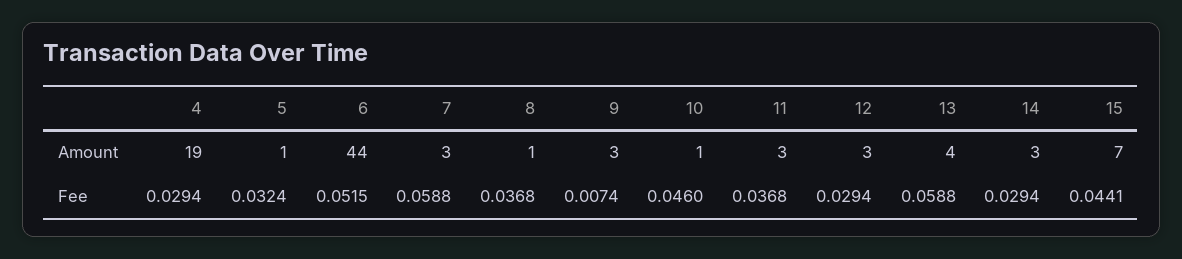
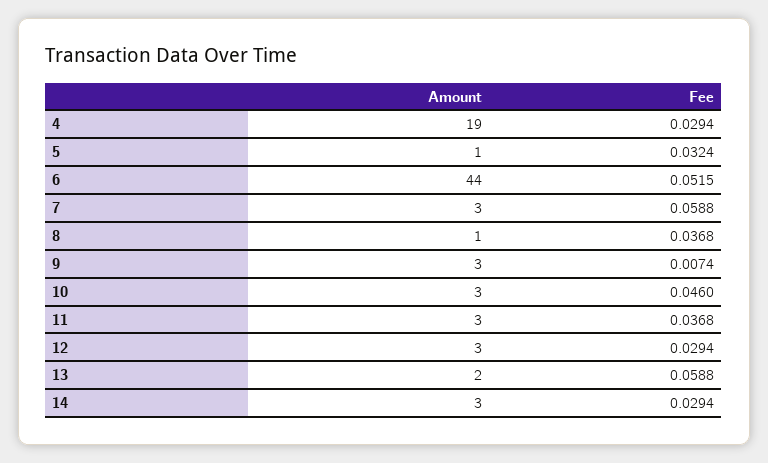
10, Amount: 1 -> 3
13, Amount: 4 -> 2
15, Amount: 7 -> none
15, Fee: 0.0441 -> none

